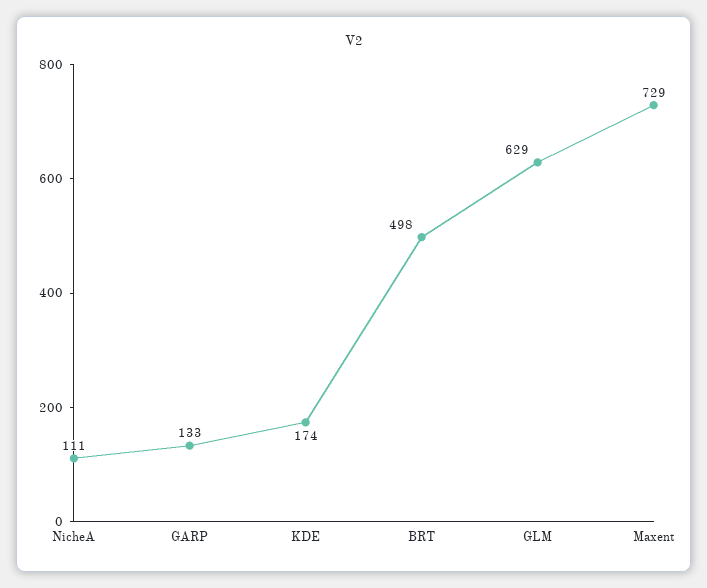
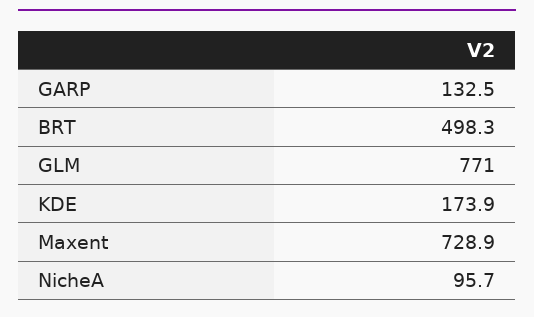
NicheA: 111 -> 95.7
GLM: 629 -> 771

